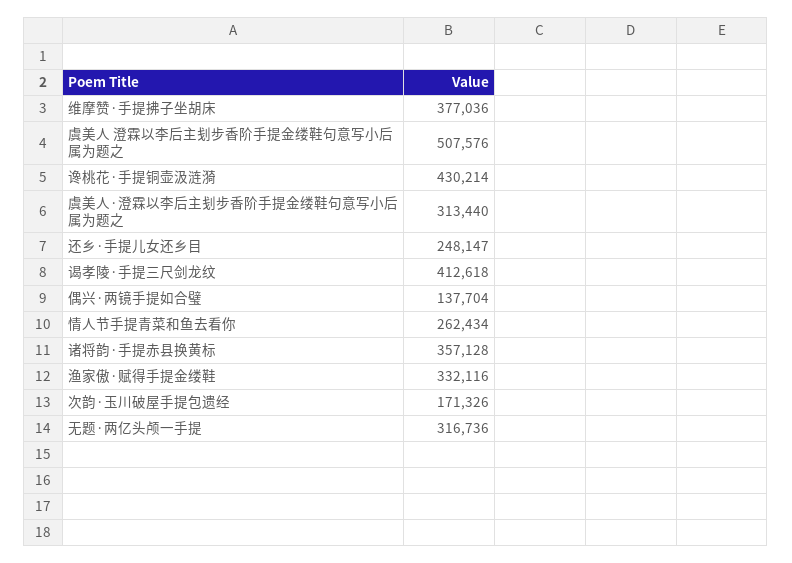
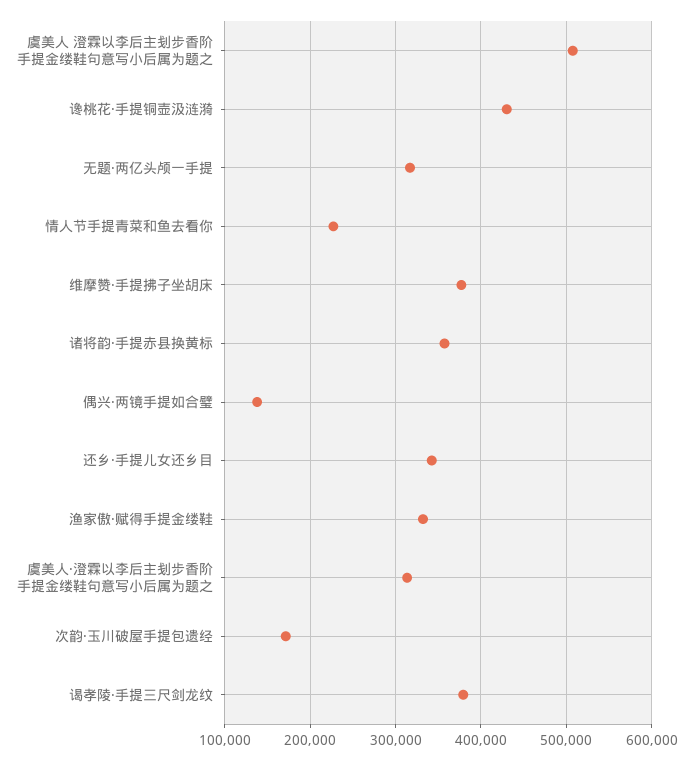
还乡·手提儿女还乡目: 248147 -> 340000
谒孝陵·手提三尺剑龙纹: 412618 -> 380000
情人节手提青菜和鱼去看你: 262434 -> 230000

